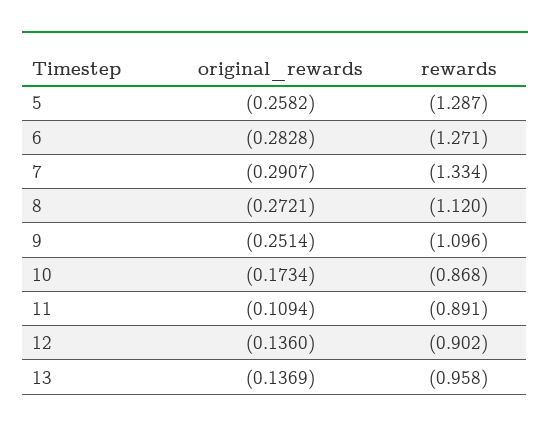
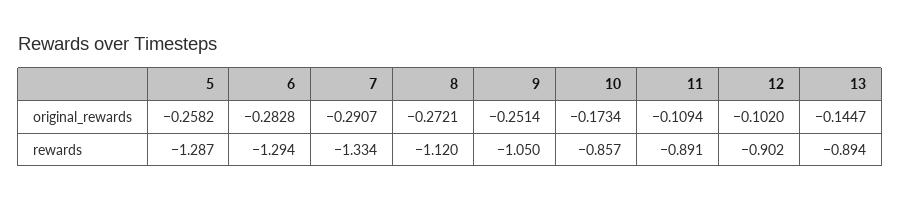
rewards, 6: -1.271 -> -1.294
rewards, 9: -1.096 -> -1.05
rewards, 10: -0.868 -> -0.857
original_rewards, 12: -0.136 -> -0.102
original_rewards, 13: -0.1369 -> -0.1447
rewards, 13: -0.958 -> -0.894

